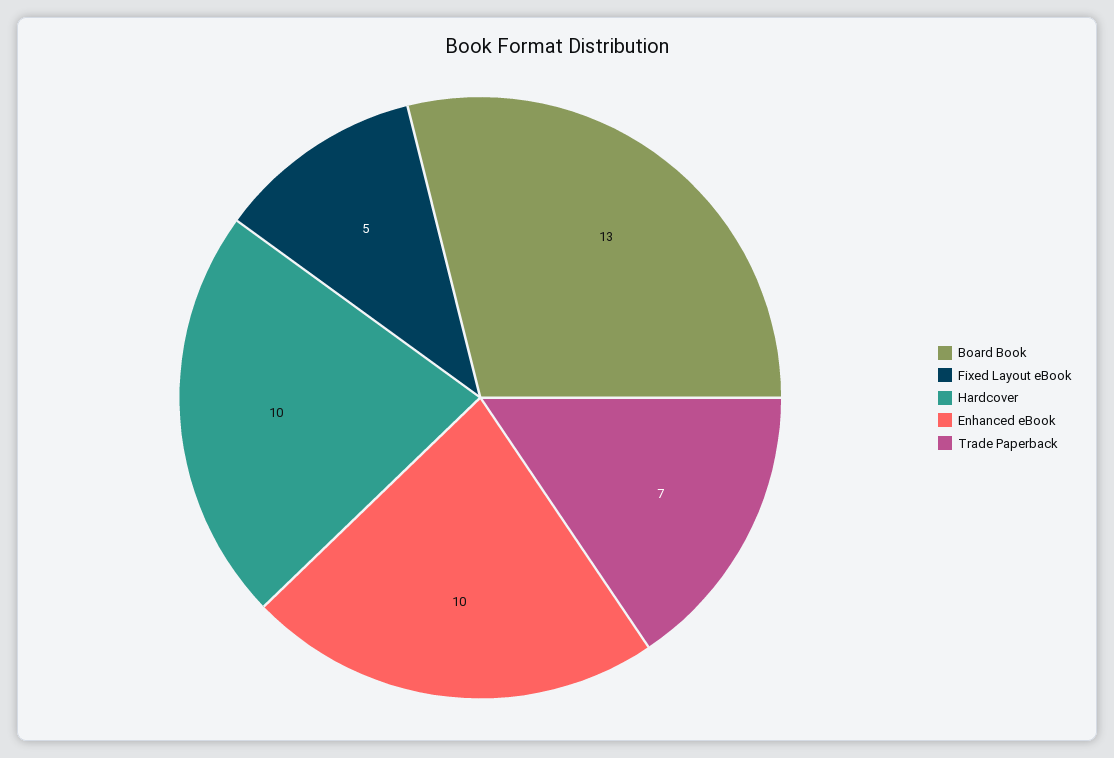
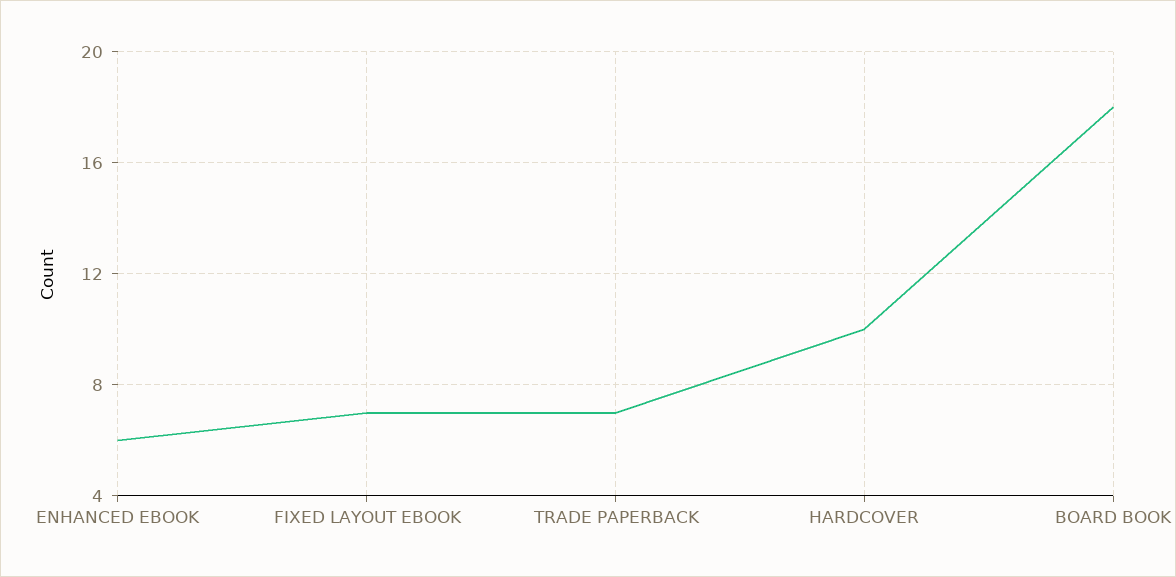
Board Book: 13 -> 18
Fixed Layout eBook: 5 -> 7
Enhanced eBook: 10 -> 6

